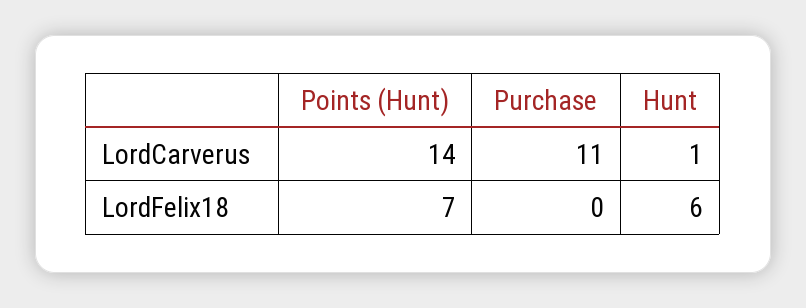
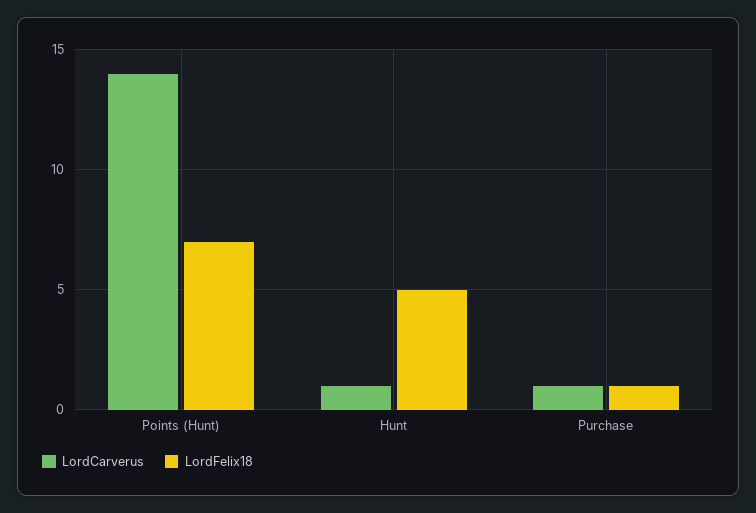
LordCarverus, Purchase: 11 -> 1
LordFelix18, Purchase: 0 -> 1
LordFelix18, Hunt: 6 -> 5

